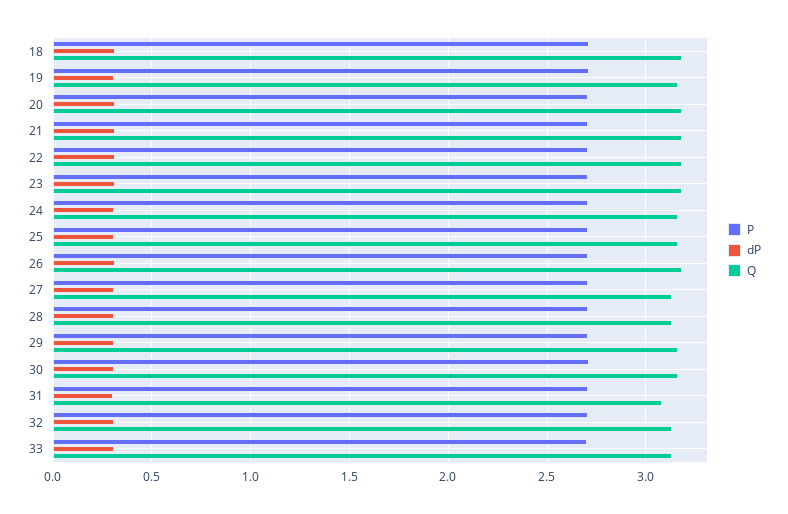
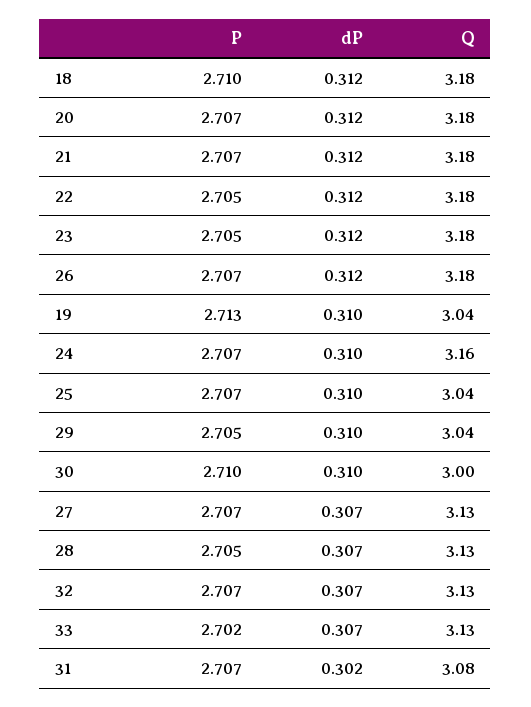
Q, 19: 3.15 -> 3.04
Q, 25: 3.15 -> 3.04
Q, 29: 3.15 -> 3.04
Q, 30: 3.15 -> 3

